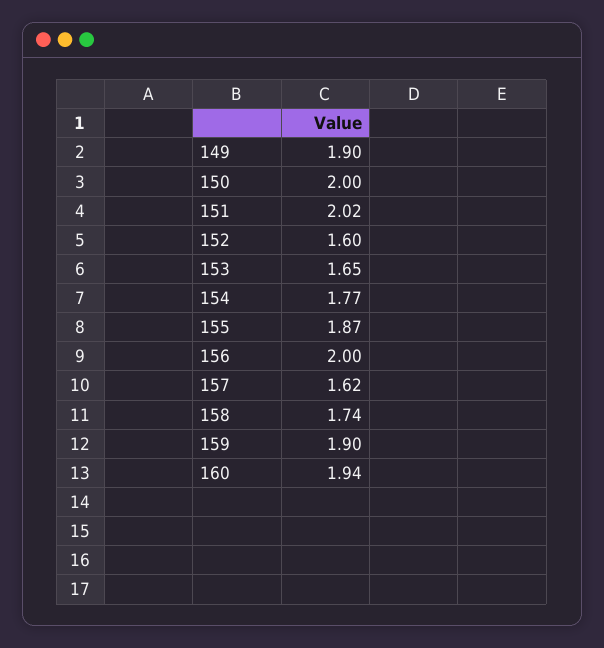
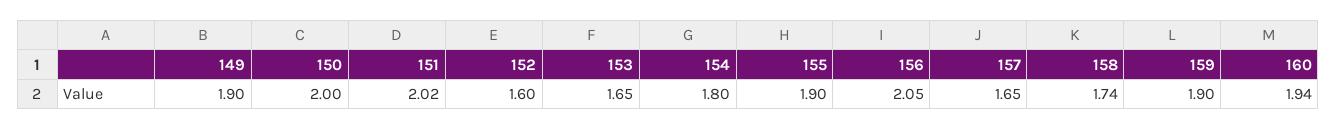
154: 1.77 -> 1.8
155: 1.87 -> 1.9
156: 2 -> 2.05
157: 1.62 -> 1.65

